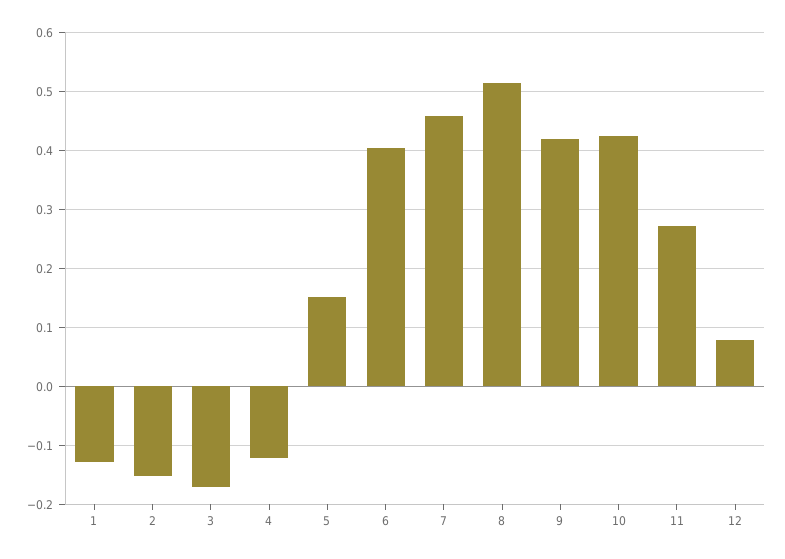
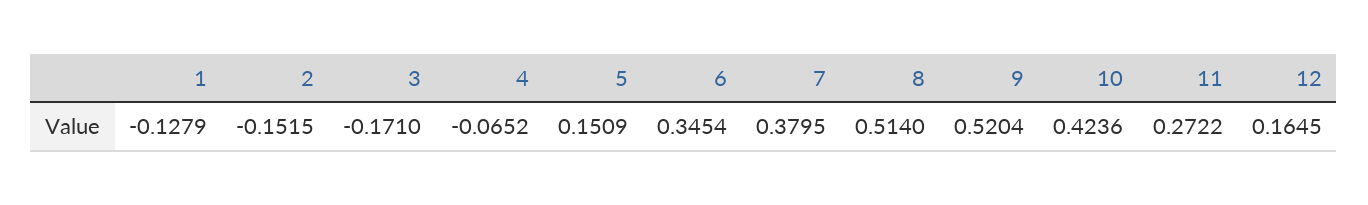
4: -0.12 -> -0.0652
6: 0.4 -> 0.3454
7: 0.46 -> 0.3795
9: 0.42 -> 0.5204
12: 0.08 -> 0.1645

